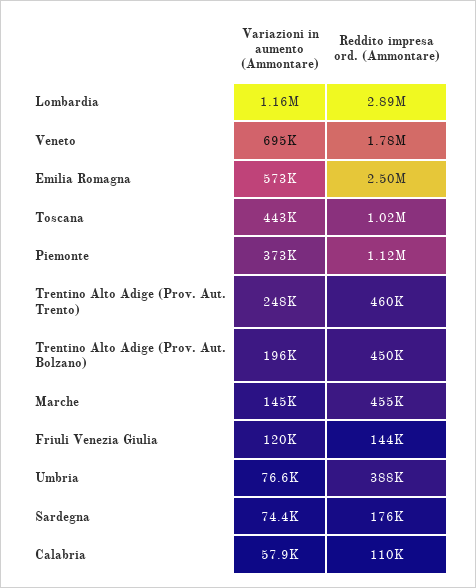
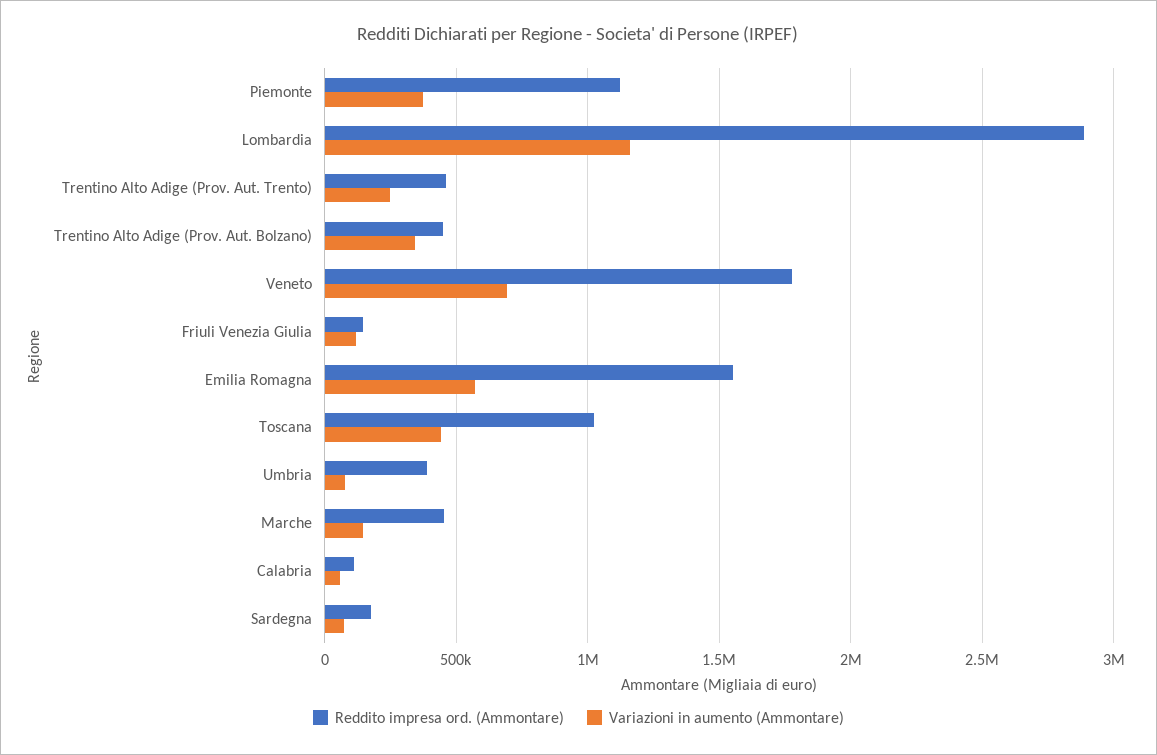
Reddito impresa ord. (Ammontare), Emilia Romagna: 2500000 -> 1550000
Variazioni in aumento (Ammontare), Trentino Alto Adige (Prov. Aut. Bolzano): 196000 -> 350000

